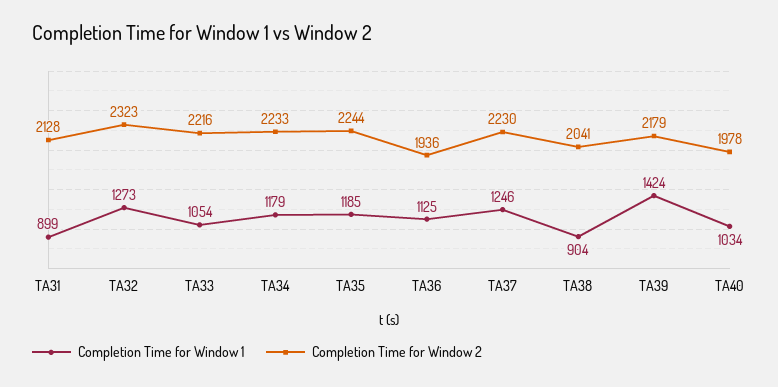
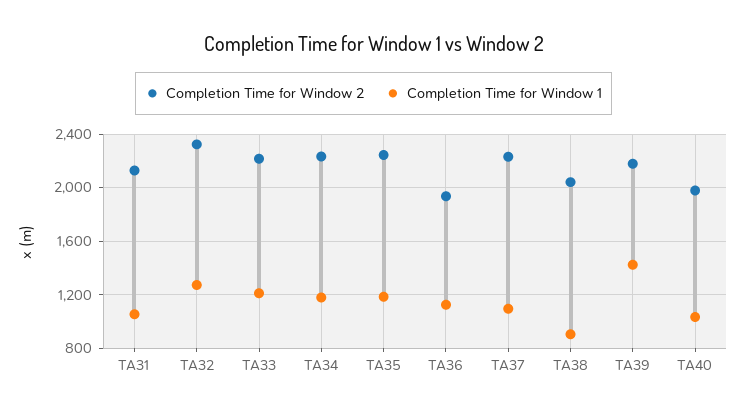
Completion Time for Window 1, TA31: 899 -> 1050
Completion Time for Window 1, TA33: 1054 -> 1200
Completion Time for Window 1, TA37: 1246 -> 1100

